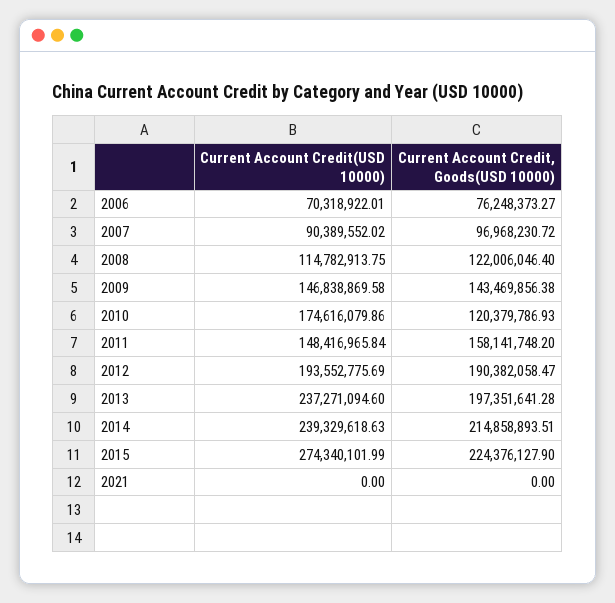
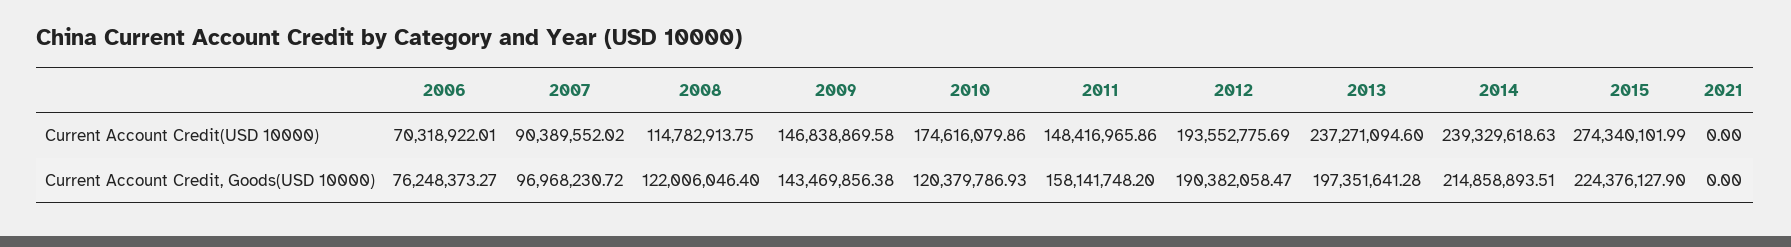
Current Account Credit(USD 10000), 2011: 148416965.84 -> 148416965.86

